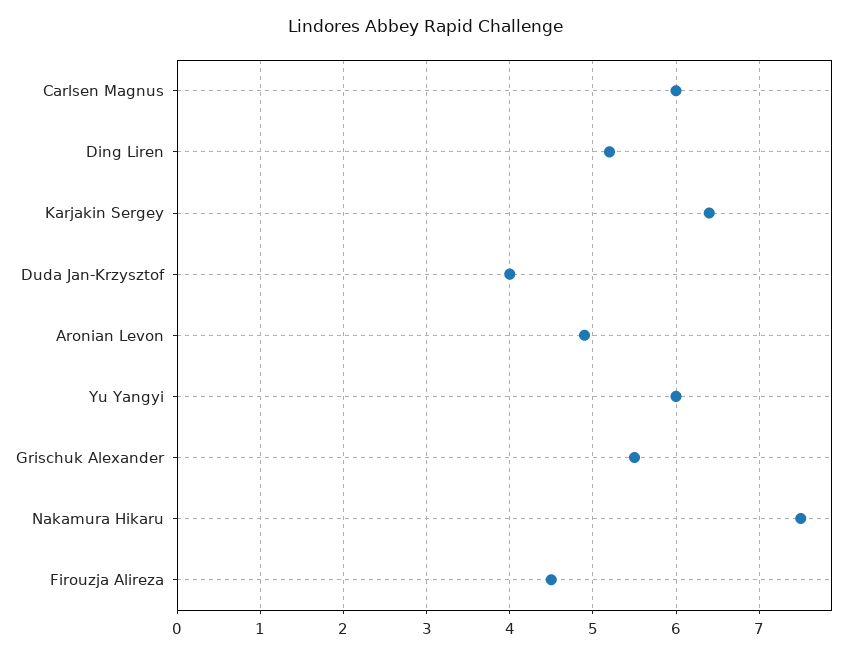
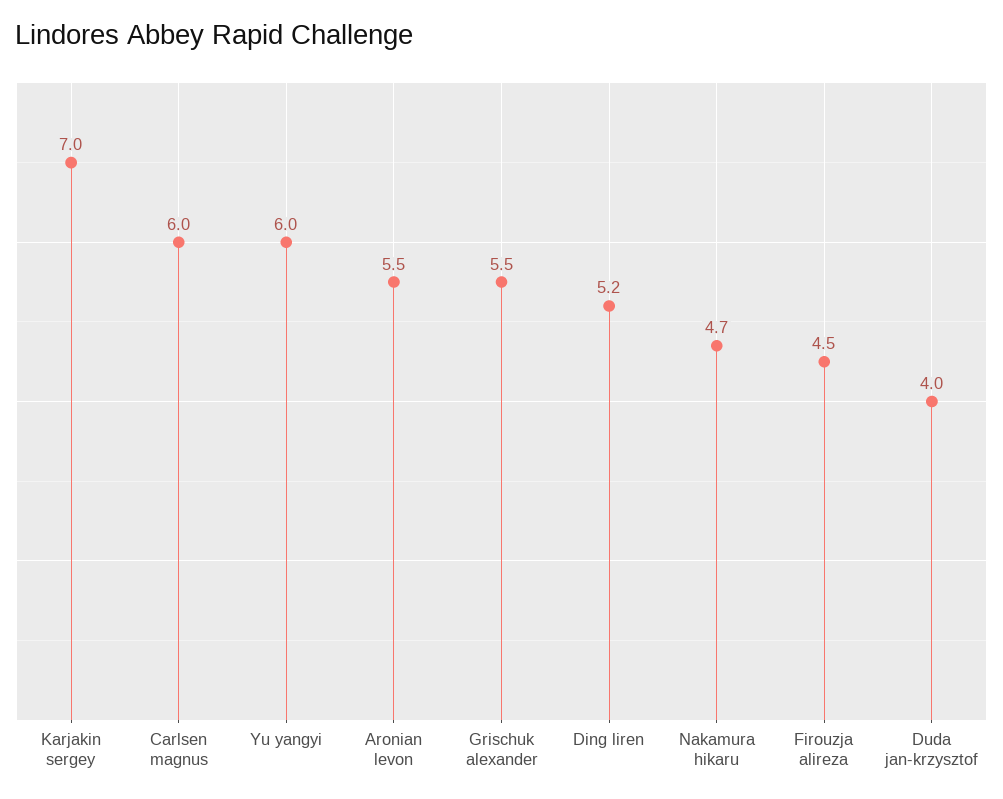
Karjakin Sergey: 6.4 -> 7
Aronian Levon: 4.9 -> 5.5
Nakamura Hikaru: 7.5 -> 4.7

